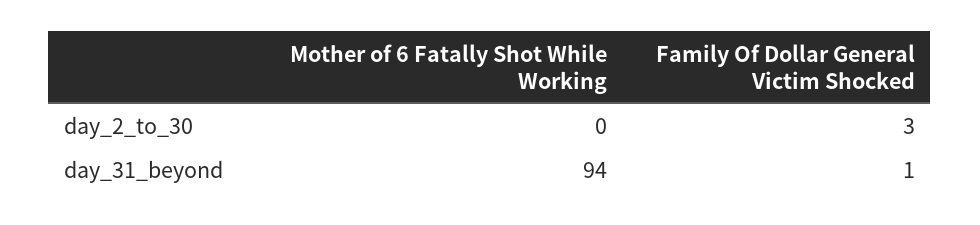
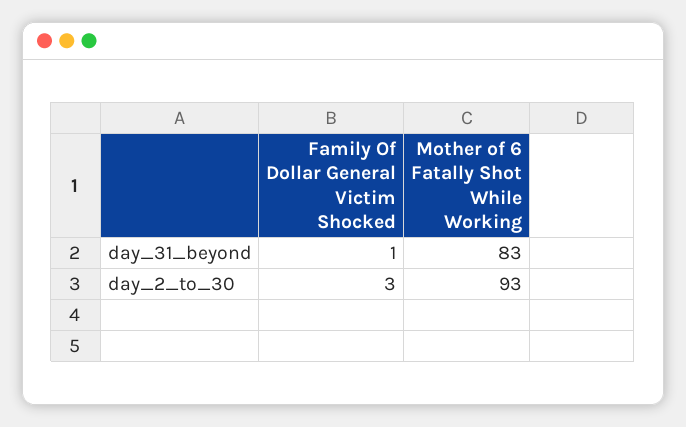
Mother of 6 Fatally Shot While Working, day_2_to_30: 0 -> 93
Mother of 6 Fatally Shot While Working, day_31_beyond: 94 -> 83

